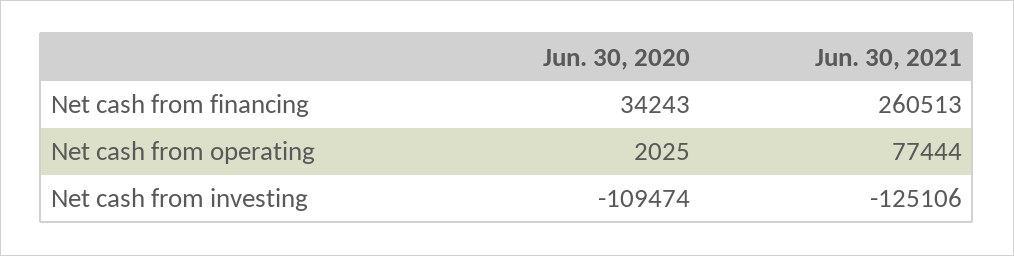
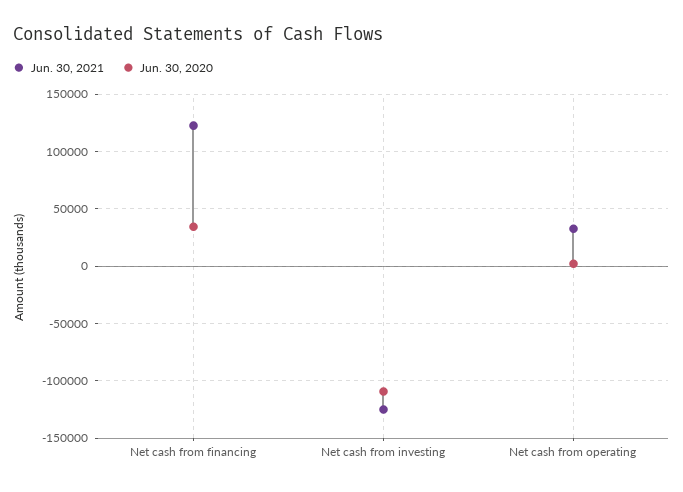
Jun. 30, 2021, Net cash from financing: 260513 -> 120000
Jun. 30, 2021, Net cash from operating: 77444 -> 30000

